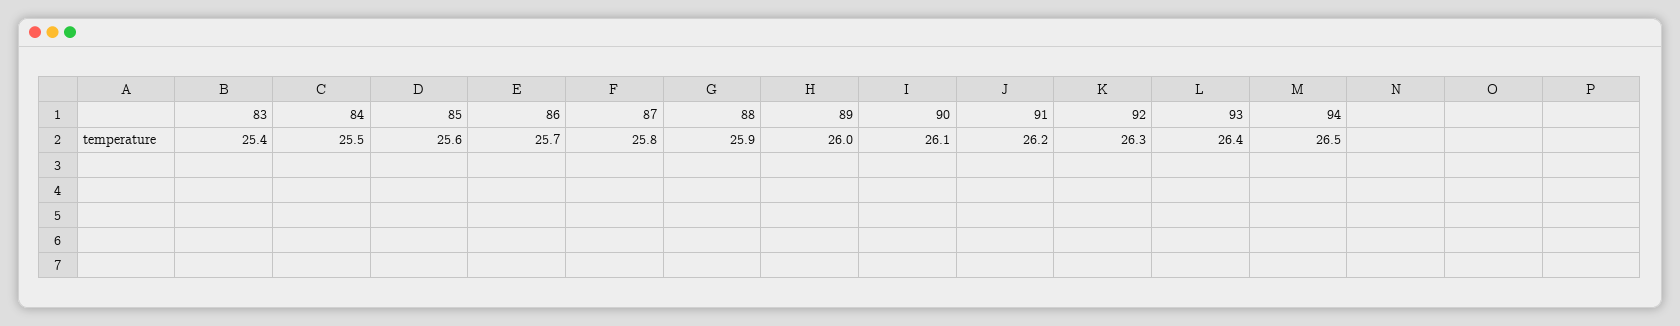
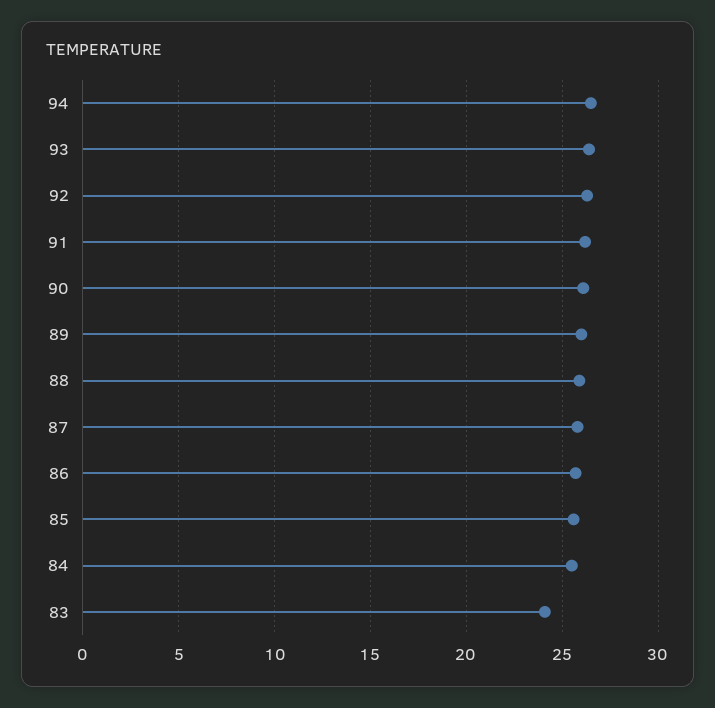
83: 25.4 -> 24

